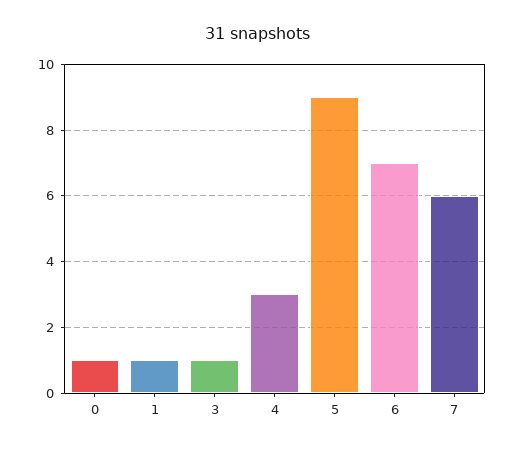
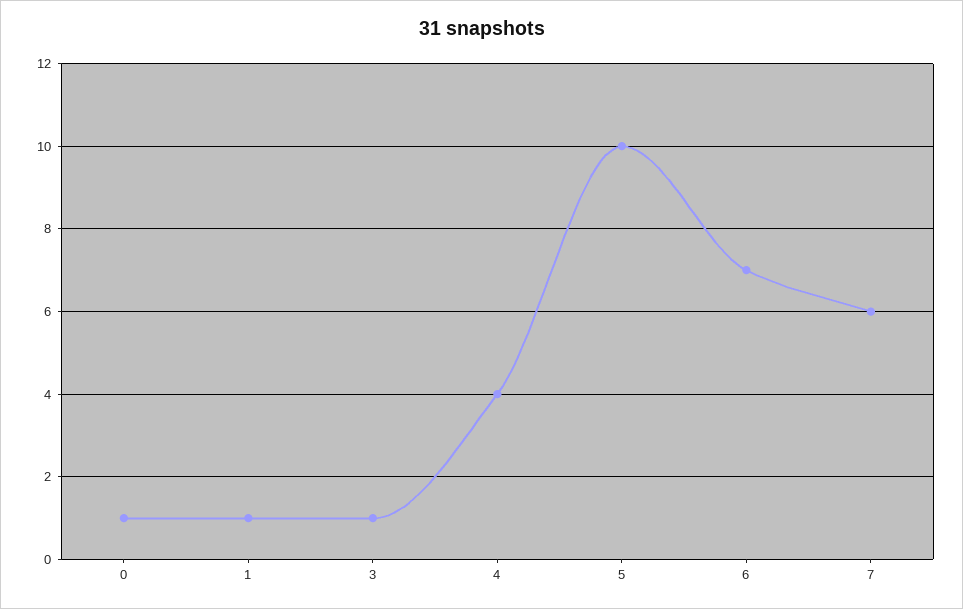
4: 3 -> 4
5: 9 -> 10

